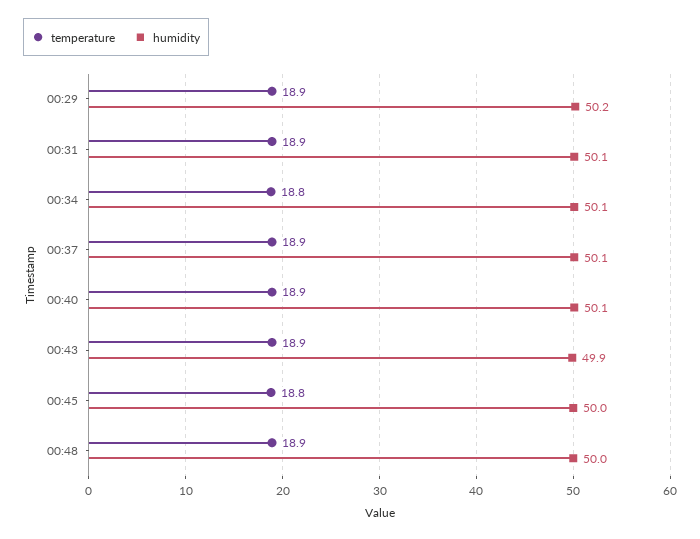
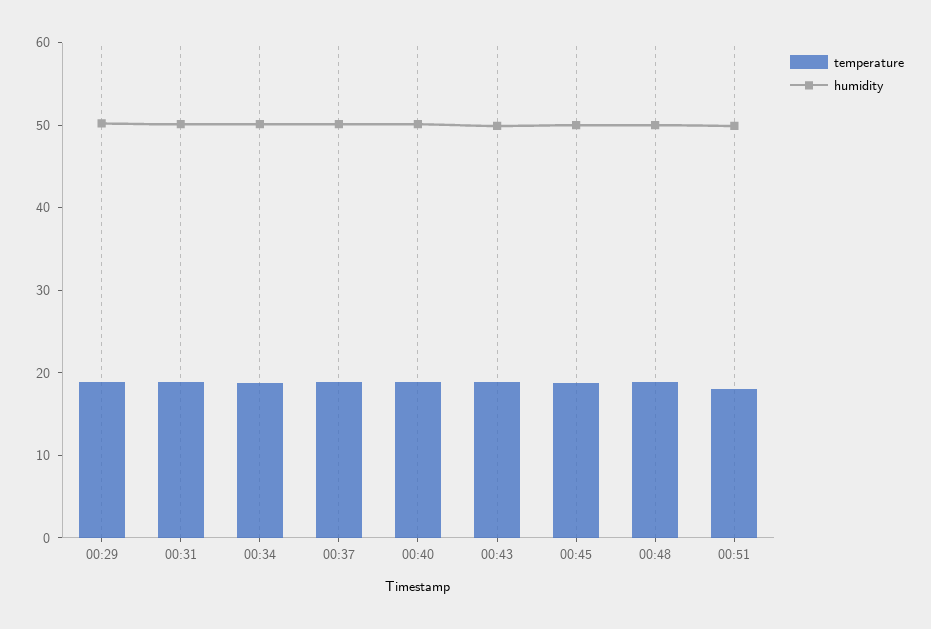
temperature, 00:51: none -> 18
humidity, 00:51: none -> 50

